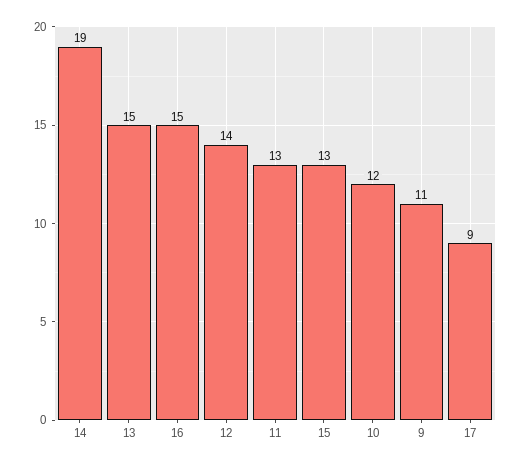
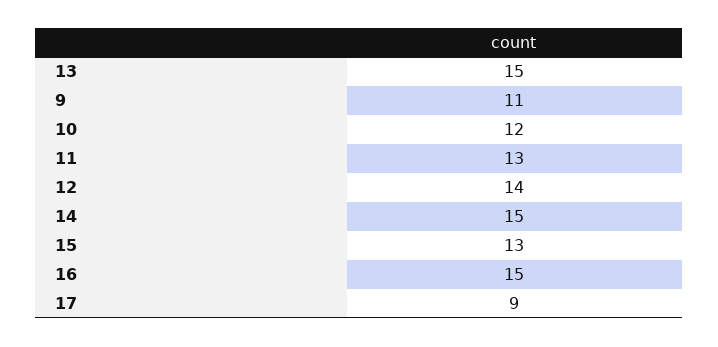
14: 19 -> 15

